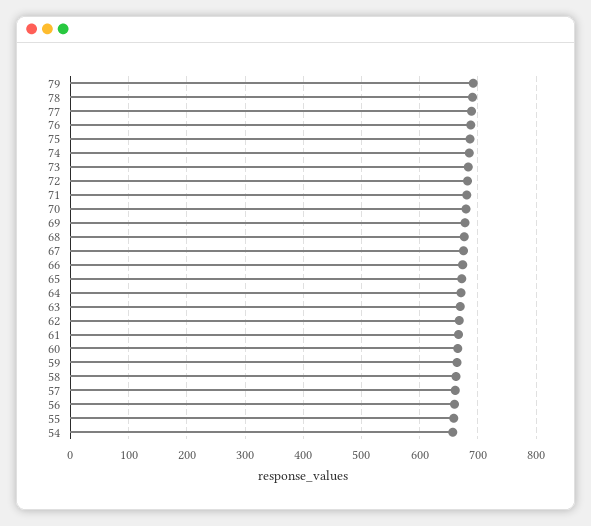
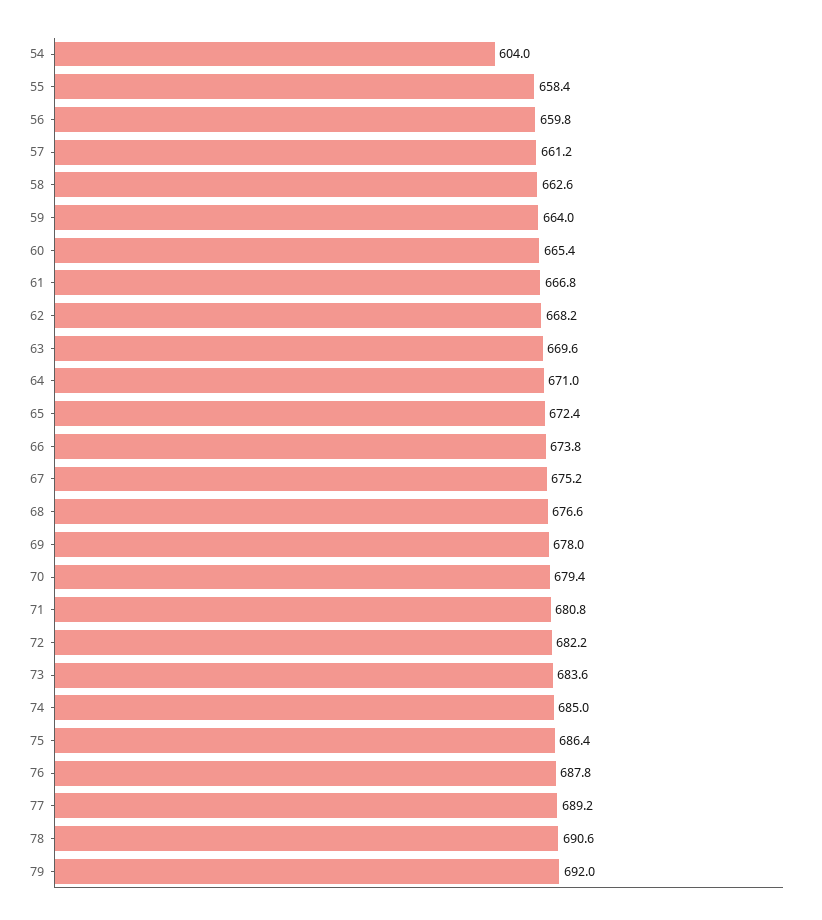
54: 660 -> 604

